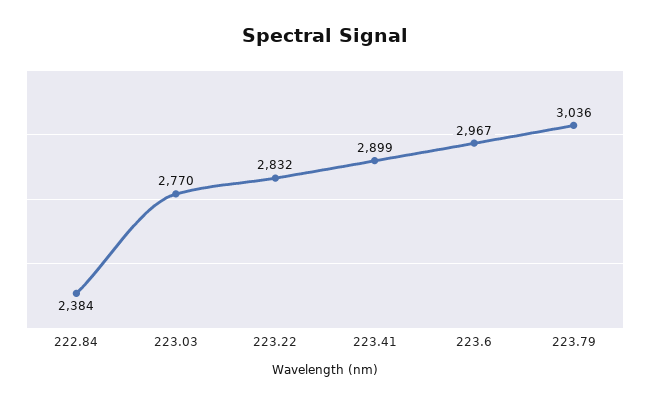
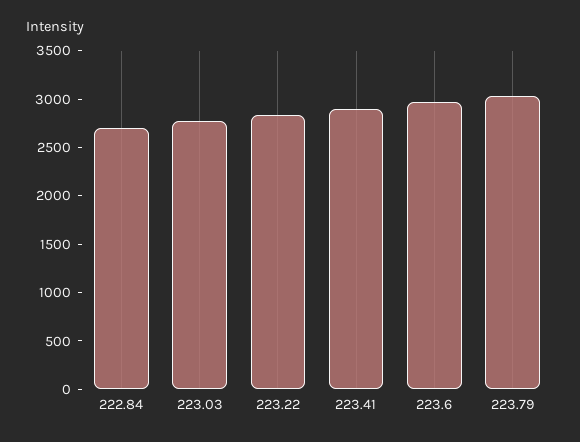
222.84: 2384 -> 2700

